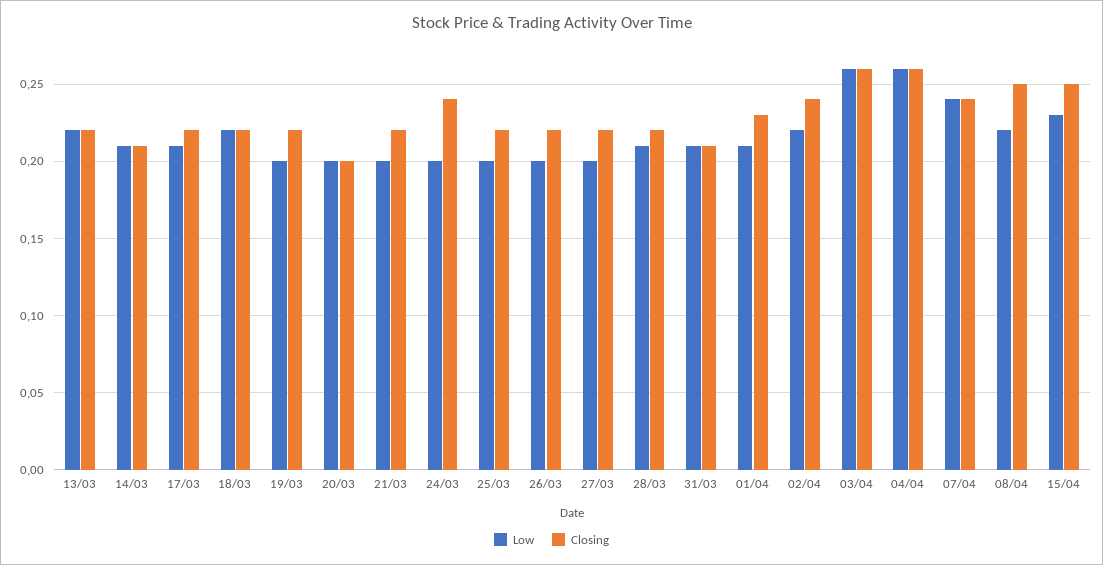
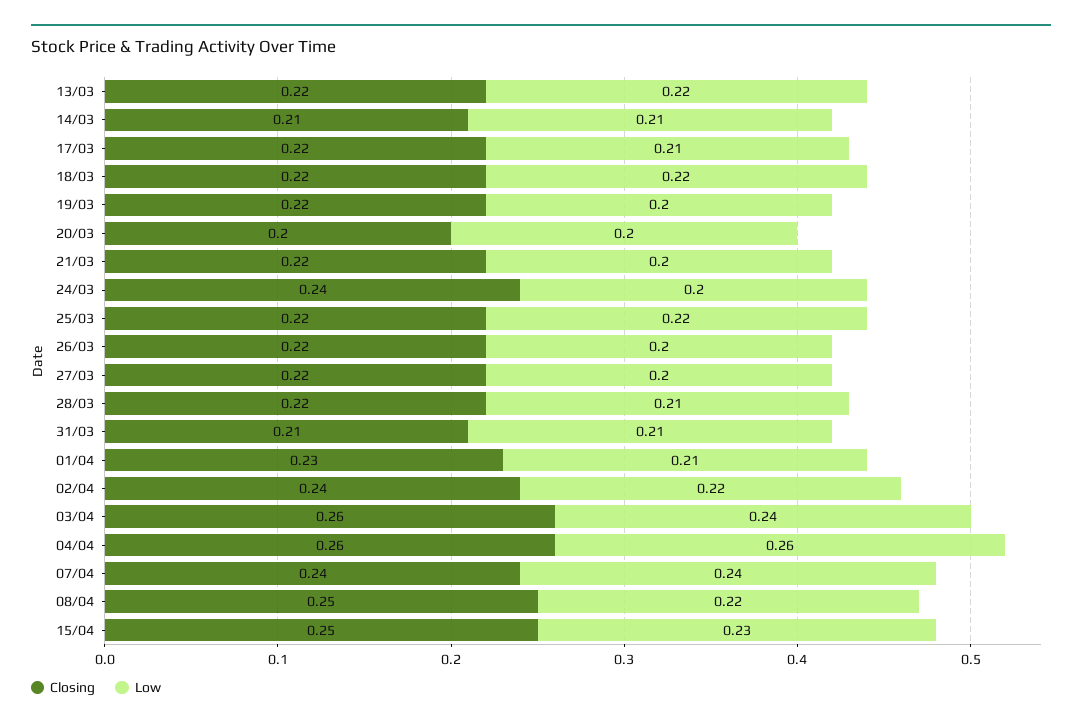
Low, 25/03: 0.2 -> 0.22
Low, 03/04: 0.26 -> 0.24

